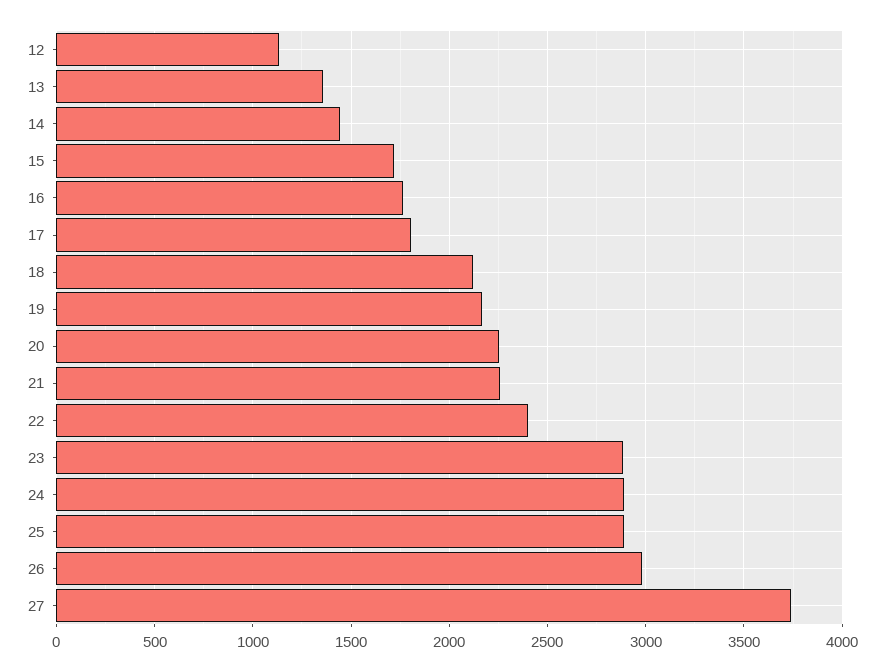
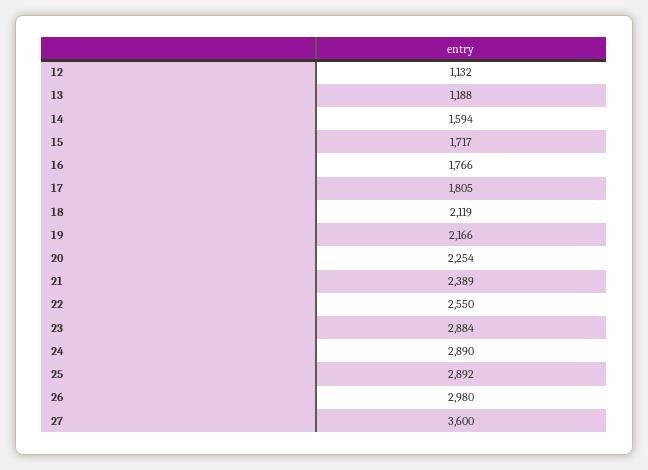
13: 1350 -> 1188
14: 1450 -> 1594
21: 2250 -> 2389
22: 2400 -> 2550
27: 3750 -> 3600

